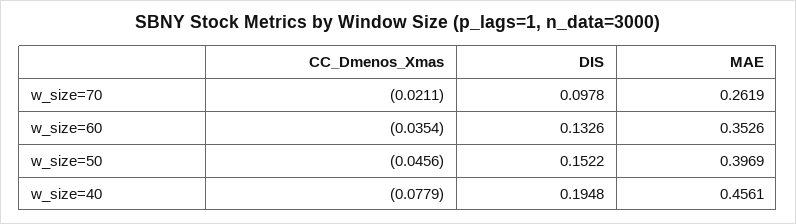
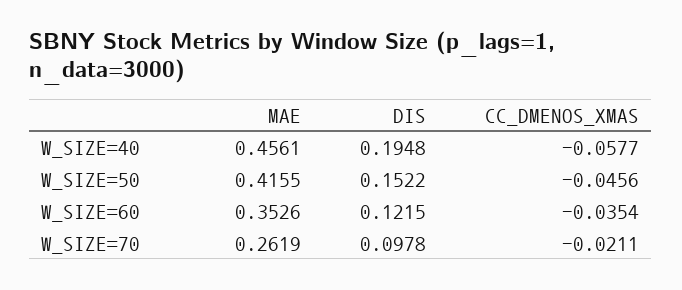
DIS, w_size=60: 0.1326 -> 0.1215
MAE, w_size=50: 0.3969 -> 0.4155
CC_Dmenos_Xmas, w_size=40: -0.0779 -> -0.0577

